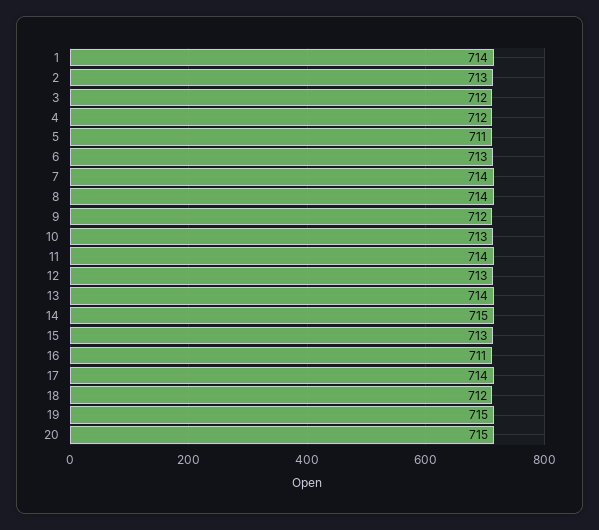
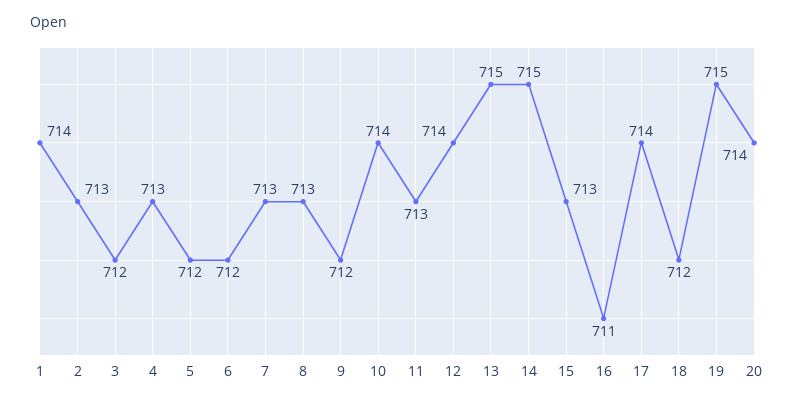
4: 712 -> 713
5: 711 -> 712
6: 713 -> 712
7: 714 -> 713
8: 714 -> 713
10: 713 -> 714
11: 714 -> 713
12: 713 -> 714
13: 714 -> 715
20: 715 -> 714

